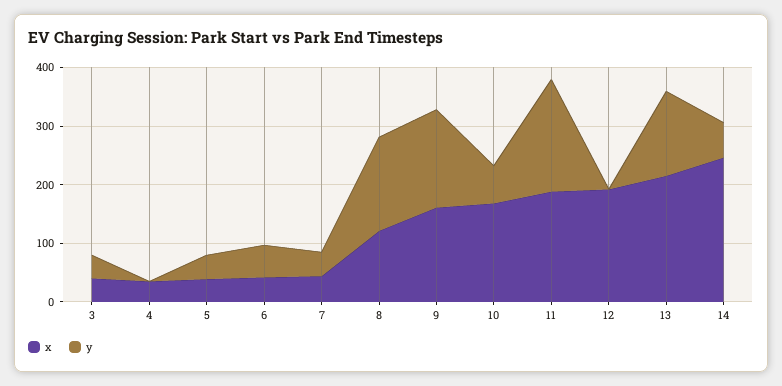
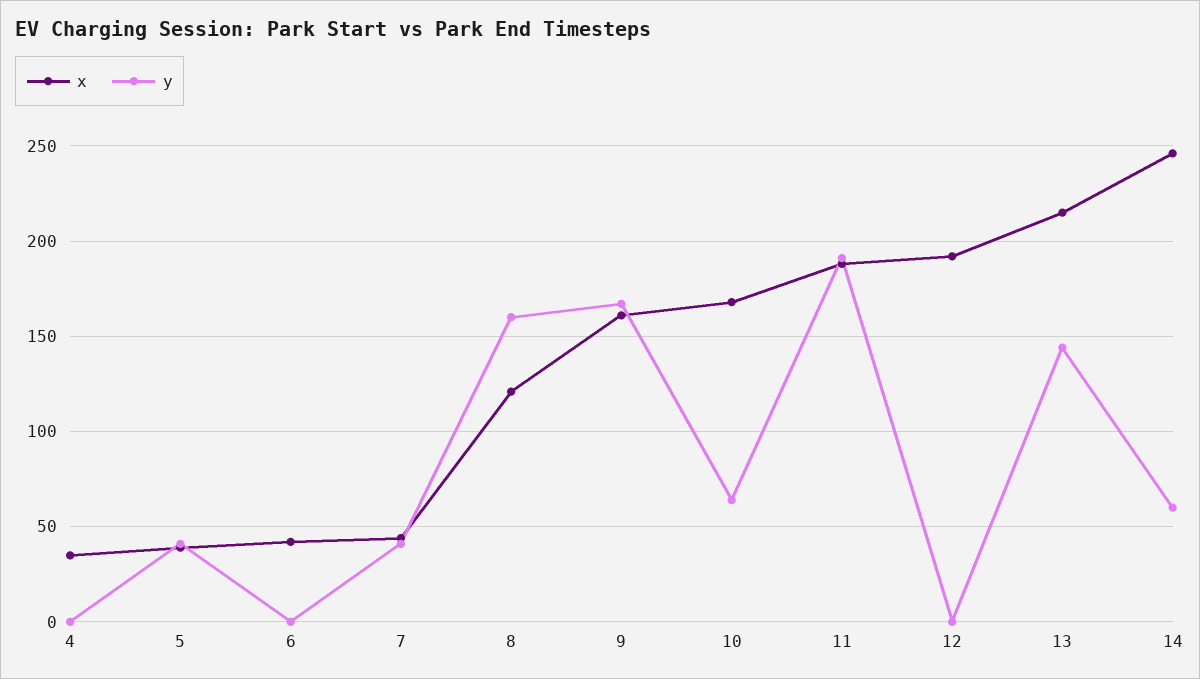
x, 3: 40 -> none
y, 3: 40 -> none
y, 6: 60 -> 0

